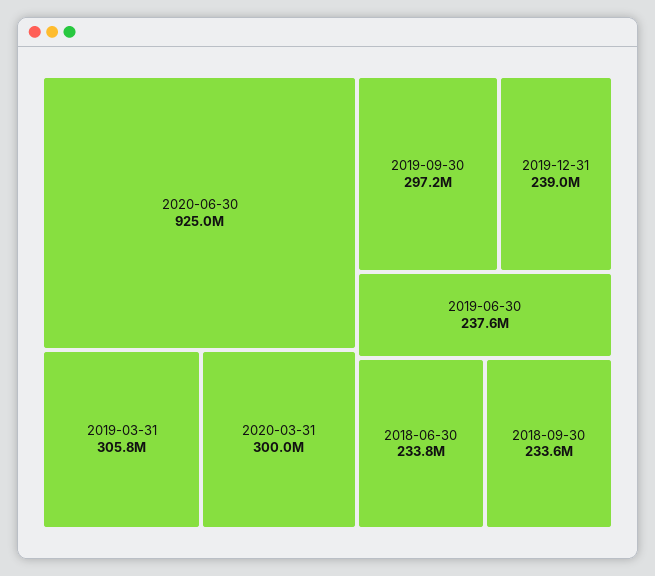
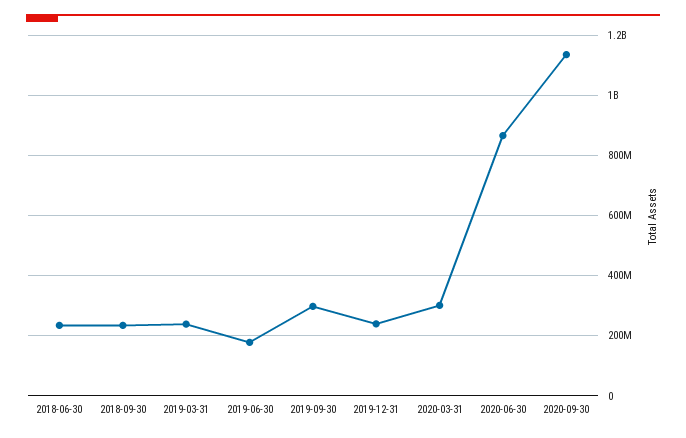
2020-06-30: 925000000 -> 860000000
2019-03-31: 305800000 -> 240000000
2019-06-30: 237600000 -> 180000000
2020-09-30: none -> 1140000000

